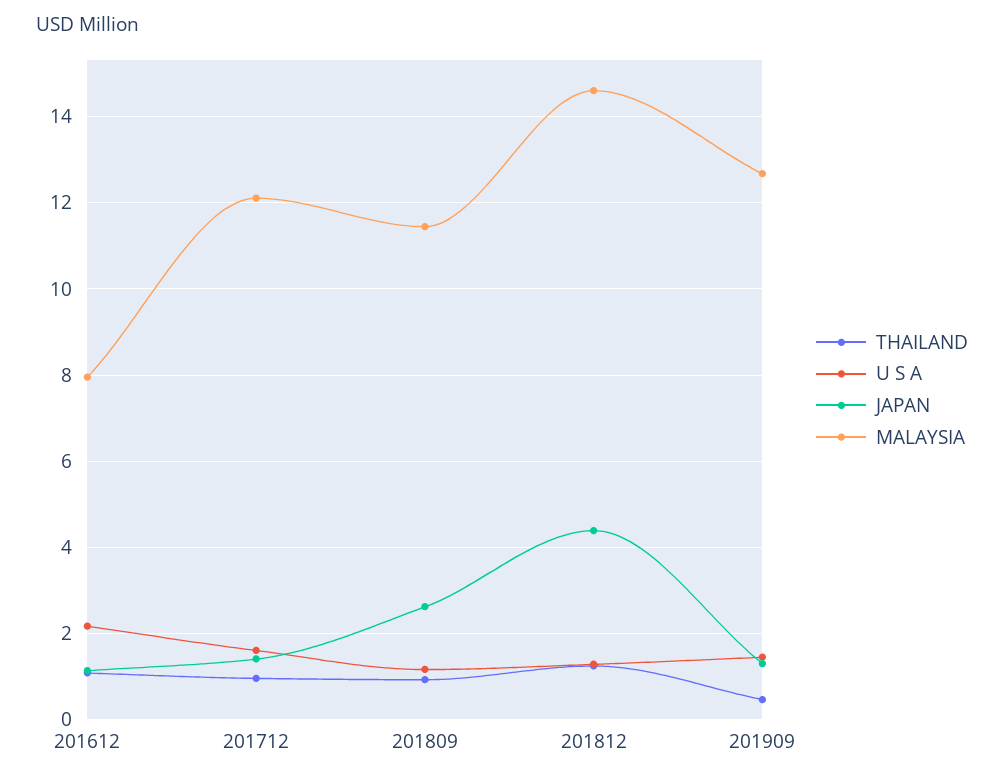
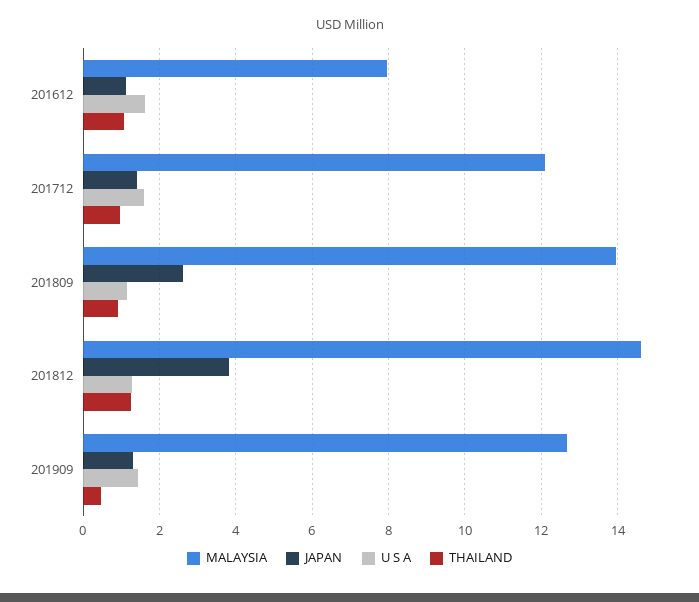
U S A, 201612: 2.2 -> 1.6
MALAYSIA, 201809: 11.4 -> 14
JAPAN, 201812: 4.4 -> 3.8

